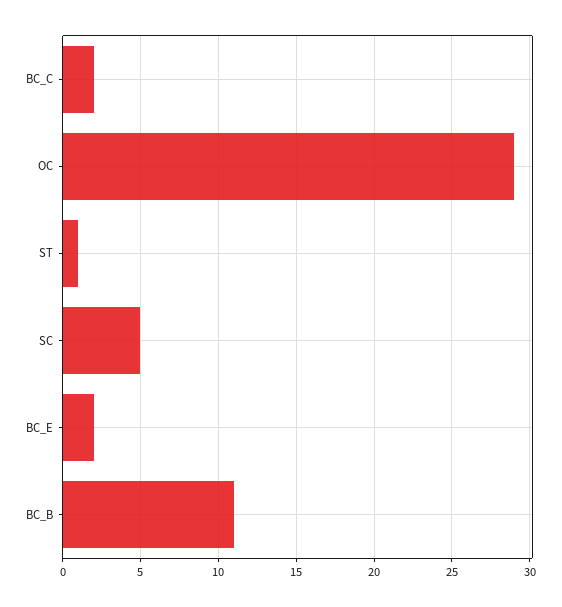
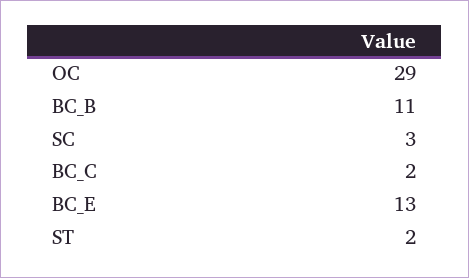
ST: 1 -> 2
SC: 5 -> 3
BC_E: 2 -> 13

